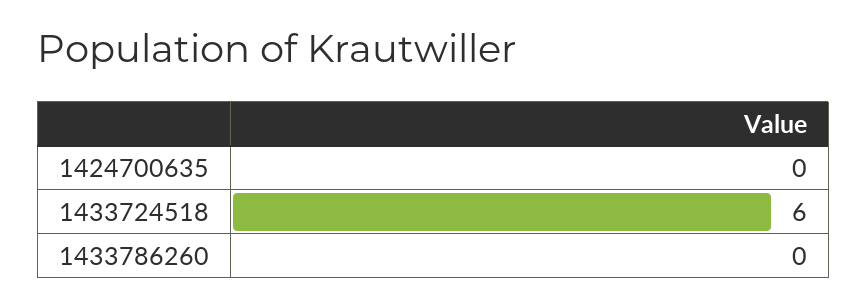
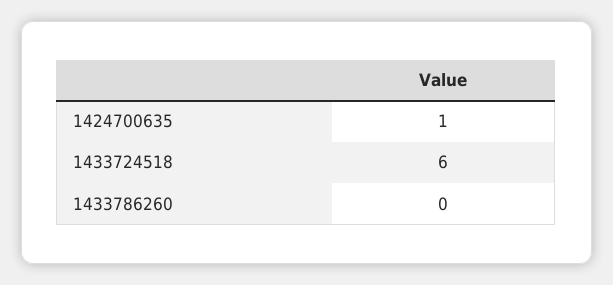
1424700635: 0 -> 1

